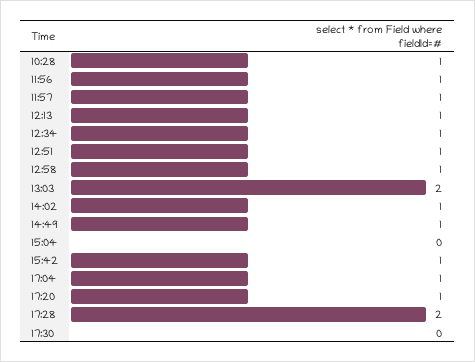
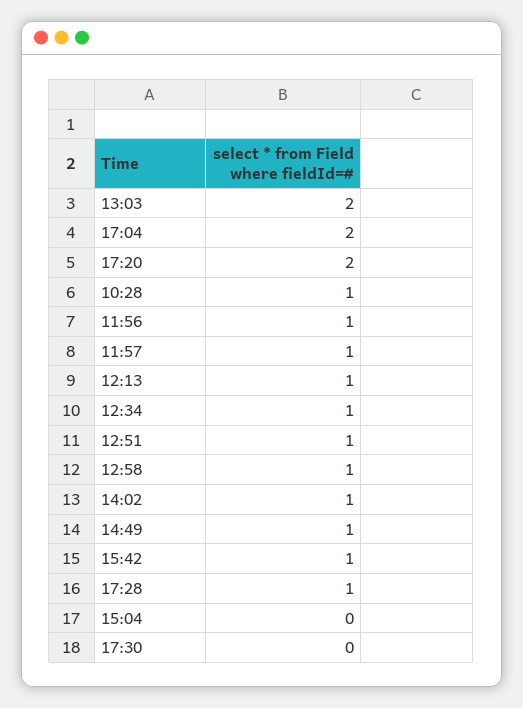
17:04: 1 -> 2
17:20: 1 -> 2
17:28: 2 -> 1

